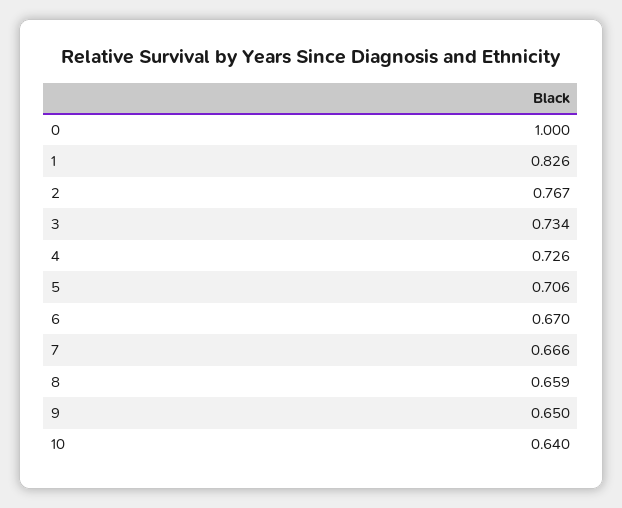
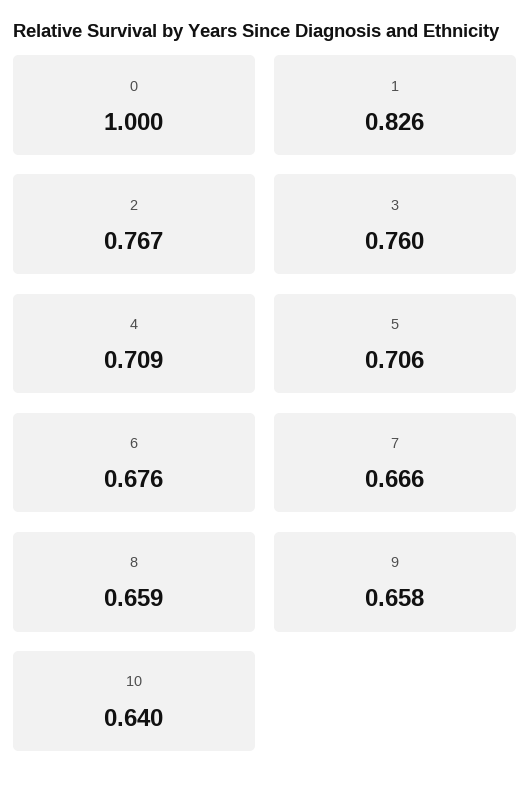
3: 0.734 -> 0.76
4: 0.726 -> 0.709
6: 0.67 -> 0.676
9: 0.65 -> 0.658

